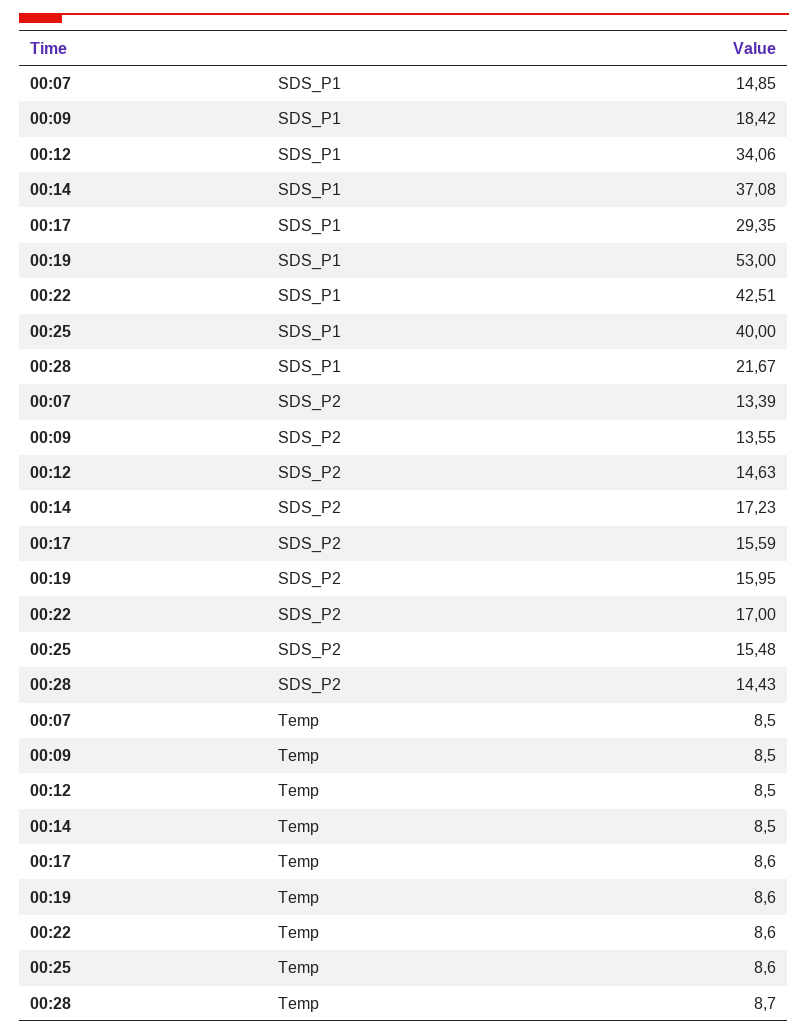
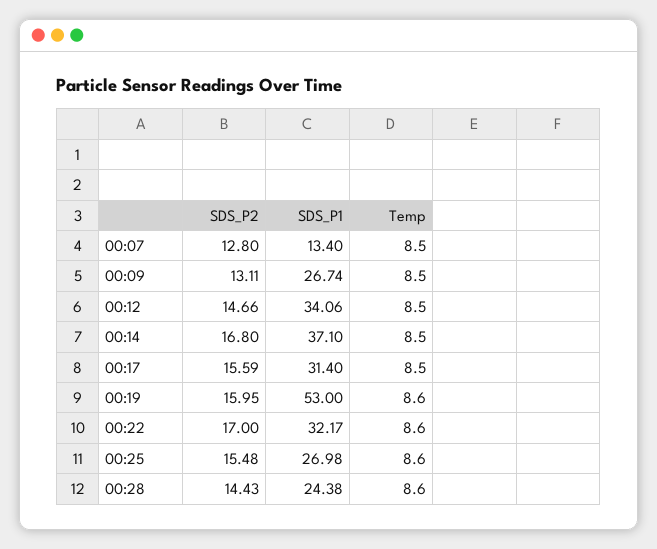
00:07, SDS_P1: 14.85 -> 13.4
00:09, SDS_P1: 18.42 -> 26.74
00:14, SDS_P1: 37.08 -> 37.1
00:17, SDS_P1: 29.35 -> 31.4
00:22, SDS_P1: 42.51 -> 32.17
00:25, SDS_P1: 40 -> 26.98
00:28, SDS_P1: 21.67 -> 24.38
00:07, SDS_P2: 13.39 -> 12.8
00:09, SDS_P2: 13.55 -> 13.11
00:12, SDS_P2: 14.63 -> 14.66
00:14, SDS_P2: 17.23 -> 16.8
00:17, Temp: 8.6 -> 8.5
00:28, Temp: 8.7 -> 8.6

